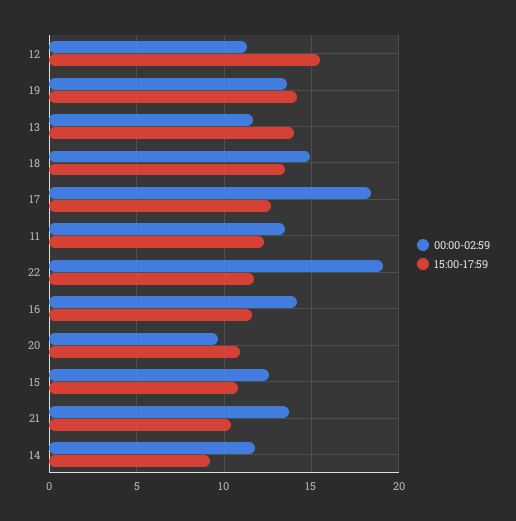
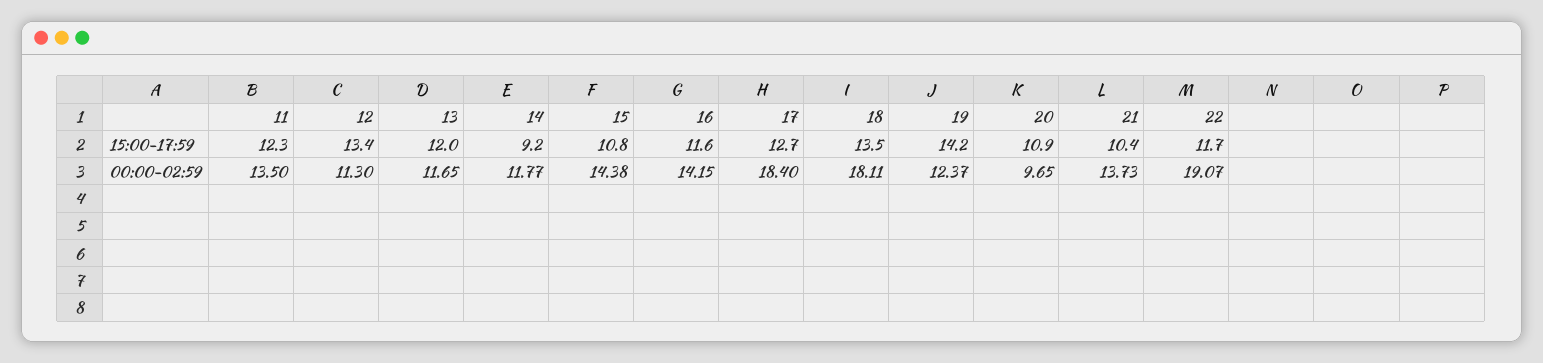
15:00-17:59, 12: 15.5 -> 13.4
00:00-02:59, 19: 13.5 -> 12.37
15:00-17:59, 13: 14 -> 12
00:00-02:59, 18: 15 -> 18.11
00:00-02:59, 15: 12.5 -> 14.38

